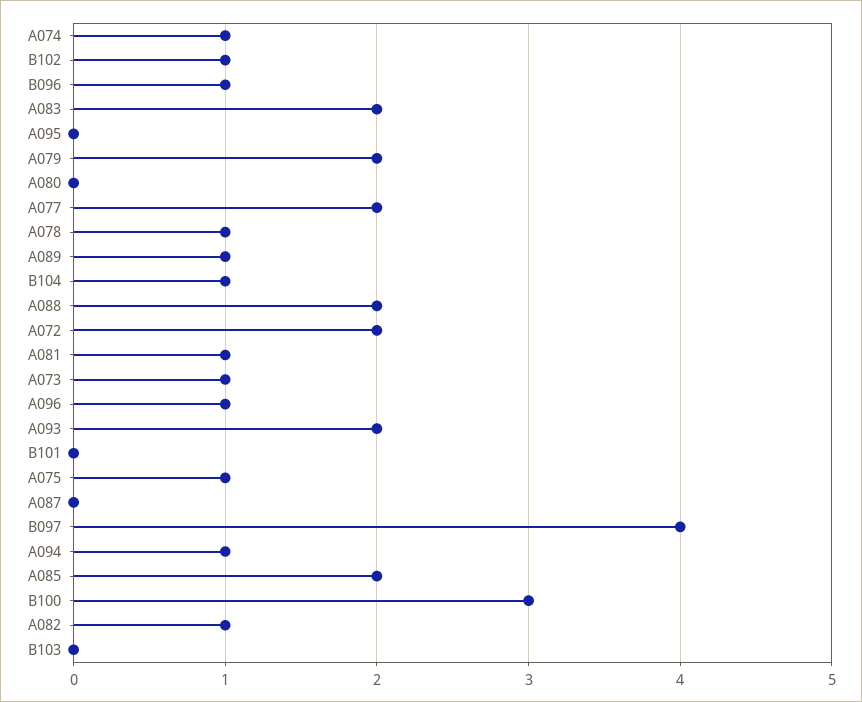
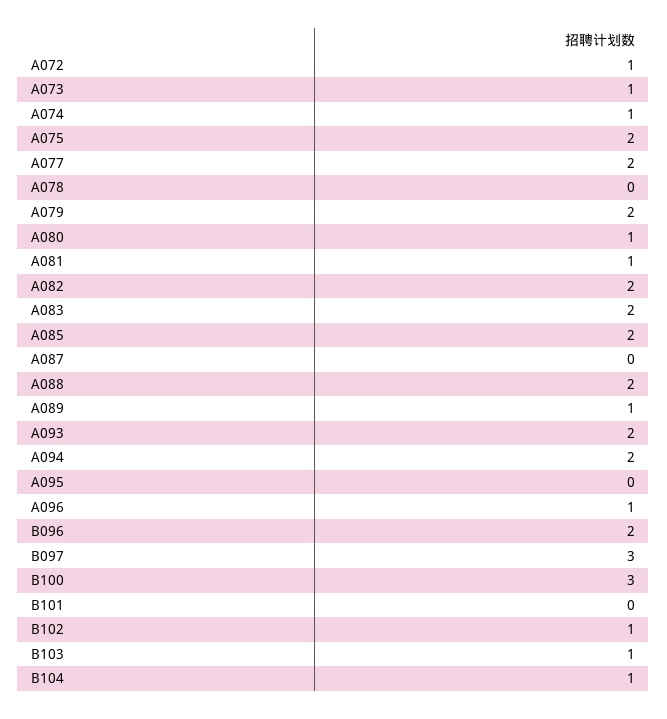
B096: 1 -> 2
A080: 0 -> 1
A078: 1 -> 0
A072: 2 -> 1
A075: 1 -> 2
B097: 4 -> 3
A094: 1 -> 2
A082: 1 -> 2
B103: 0 -> 1

